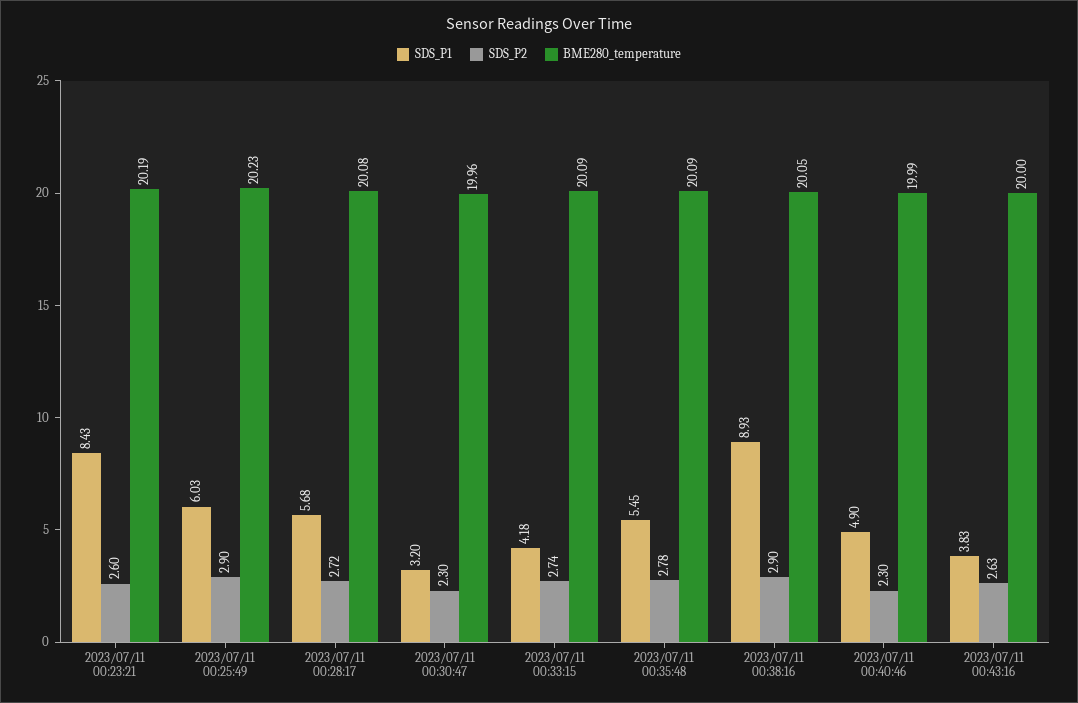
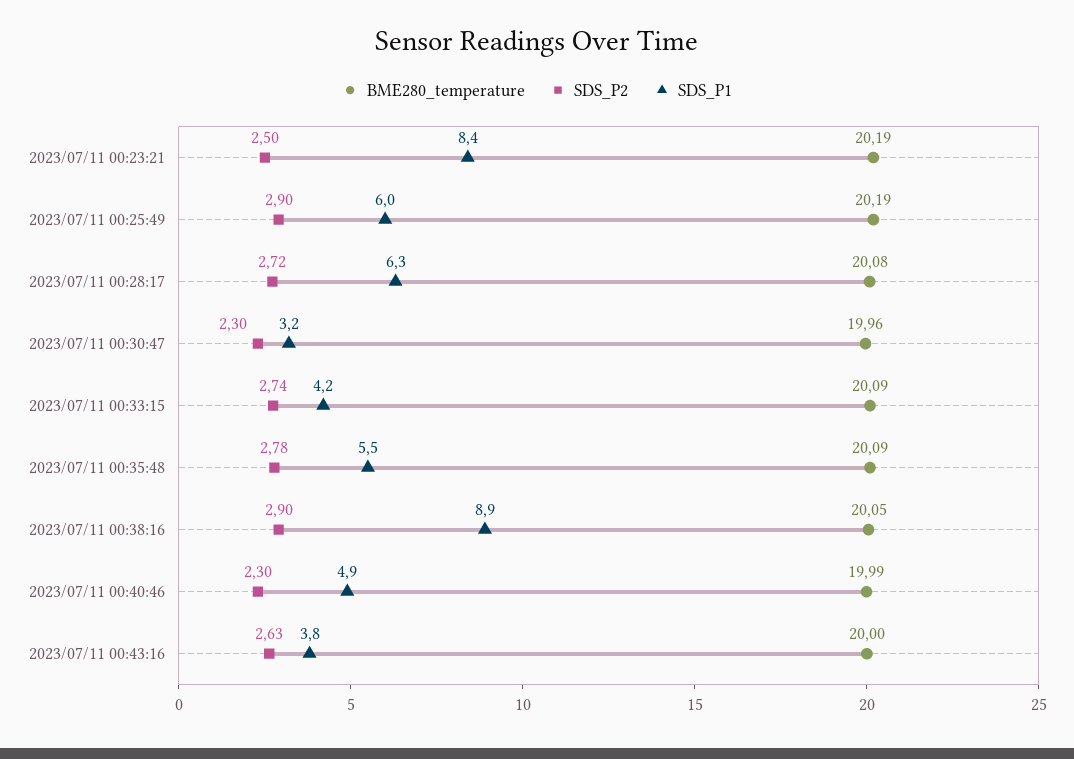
SDS_P2, 2023/07/11 00:23:21: 2.6 -> 2.5
BME280_temperature, 2023/07/11 00:25:49: 20.23 -> 20.19
SDS_P1, 2023/07/11 00:28:17: 5.68 -> 6.3

